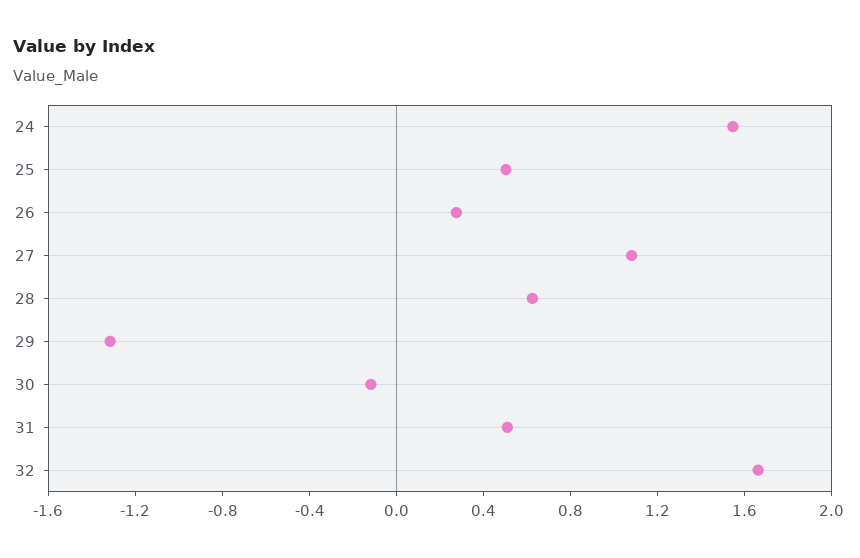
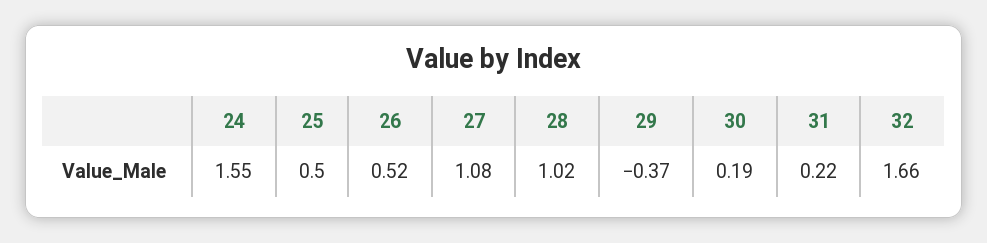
26: 0.3 -> 0.52
28: 0.6 -> 1.02
29: -1.3 -> -0.37
30: -0.1 -> 0.19
31: 0.5 -> 0.22

